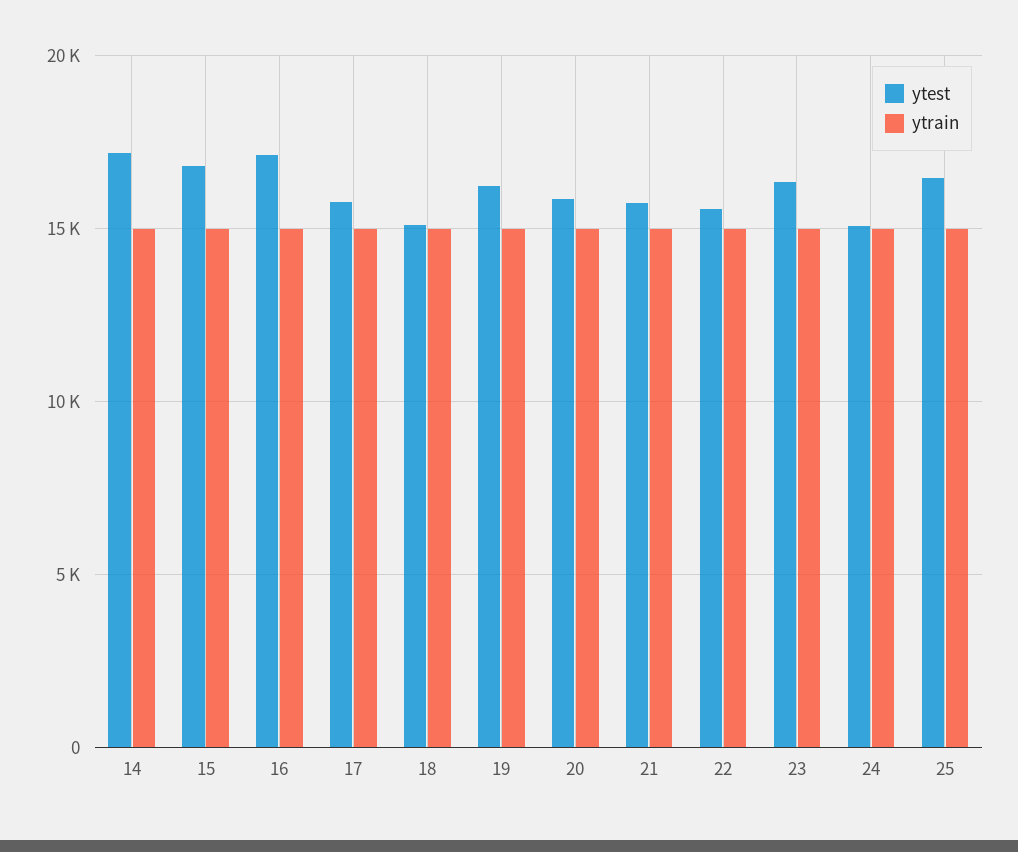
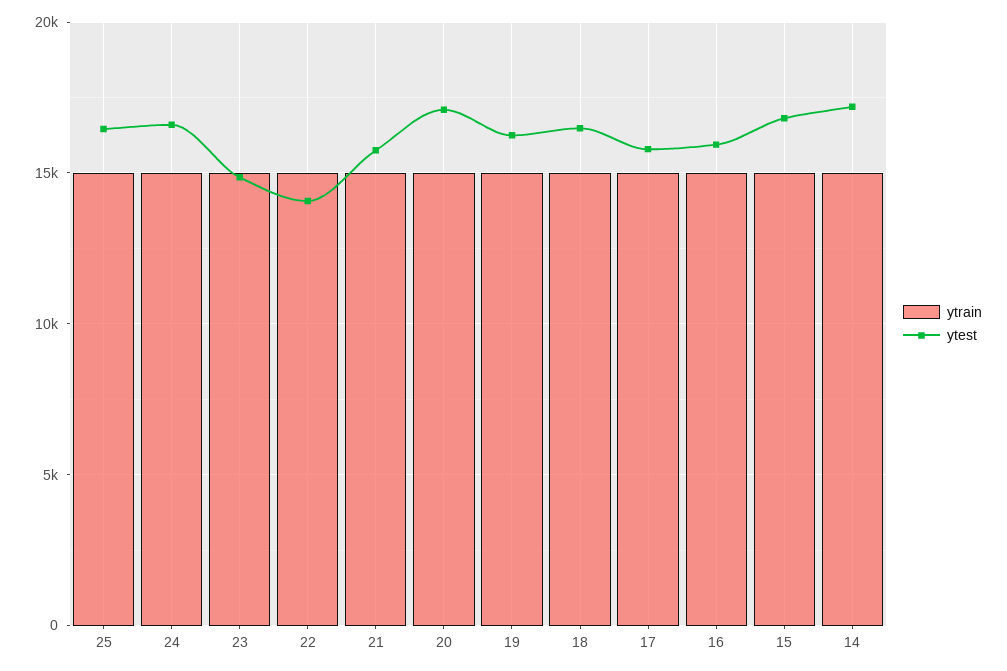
ytest, 16: 17000 -> 16000
ytest, 18: 15000 -> 16500
ytest, 20: 16000 -> 17000
ytest, 22: 15500 -> 14000
ytest, 23: 16500 -> 15000
ytest, 24: 15000 -> 16500

